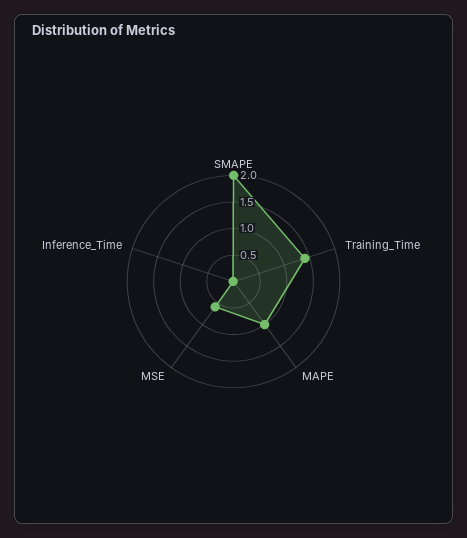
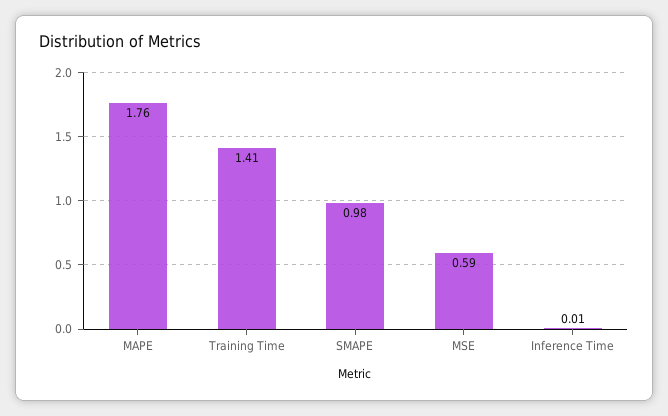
SMAPE: 2 -> 0.98
MAPE: 1 -> 1.76

